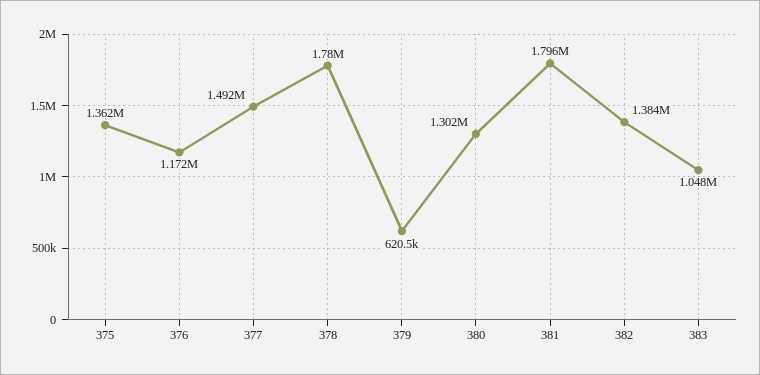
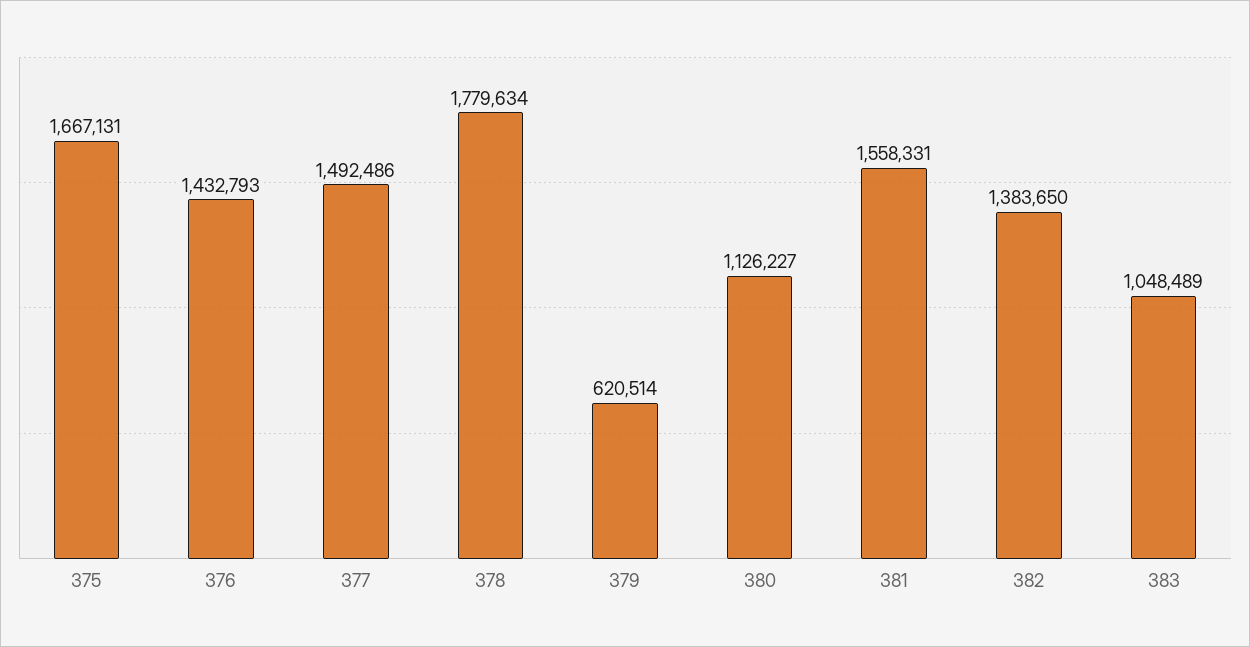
375: 1362000 -> 1667131
376: 1172000 -> 1432793
380: 1302000 -> 1126227
381: 1796000 -> 1558331

